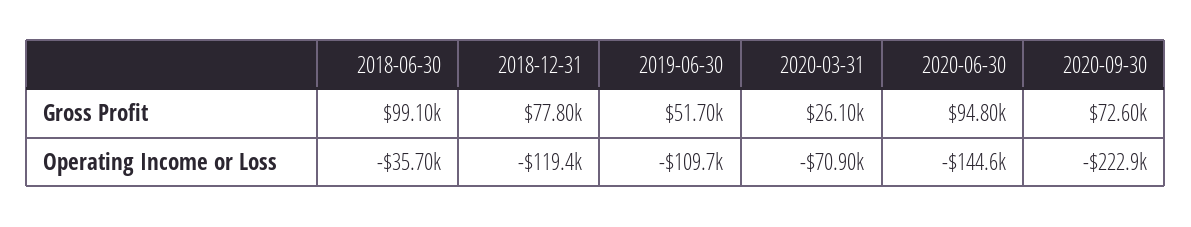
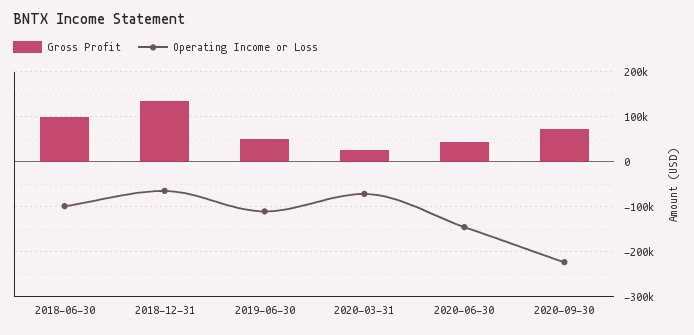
Gross Profit, 2018-12-31: 77800 -> 140000
Gross Profit, 2020-06-30: 94800 -> 40000
Operating Income or Loss, 2018-06-30: -35700 -> -100000
Operating Income or Loss, 2018-12-31: -119400 -> -60000

